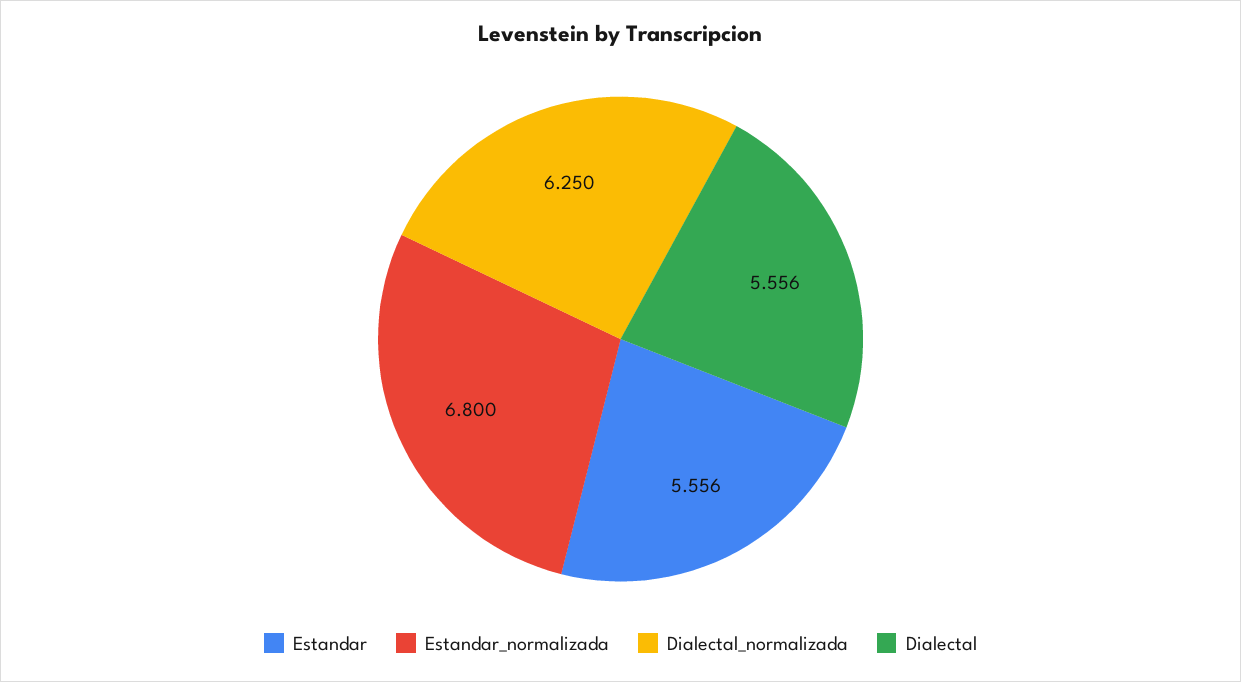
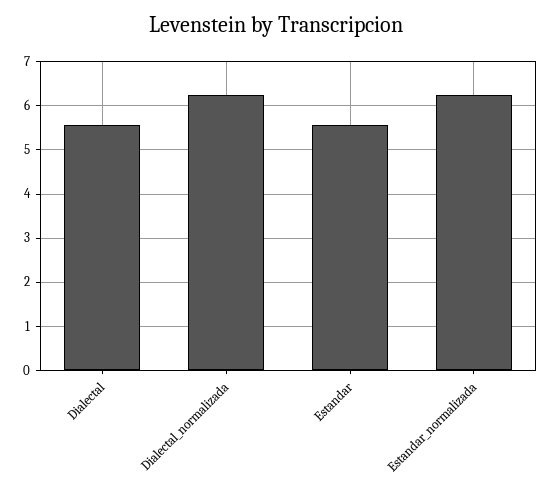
Estandar_normalizada: 6.8 -> 6.2

